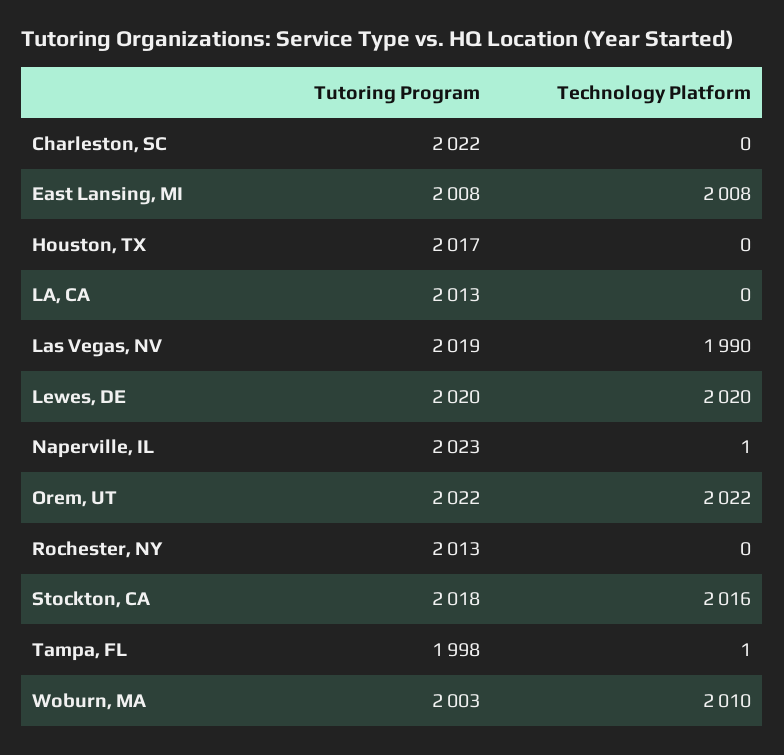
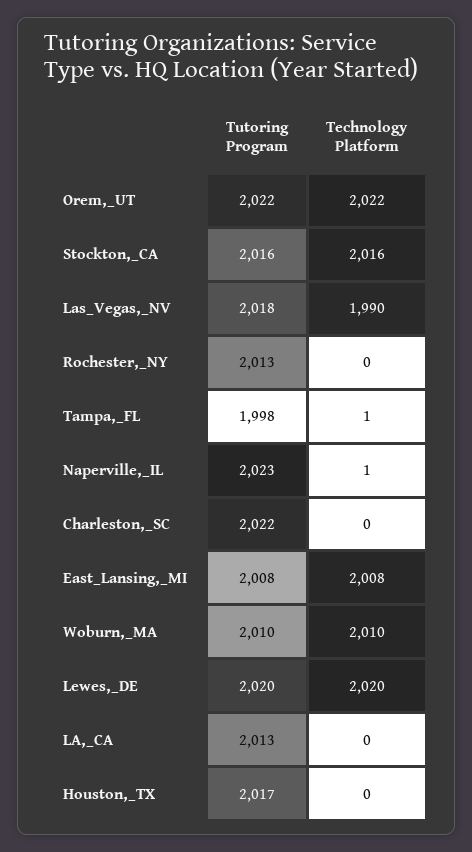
Tutoring Program, Las Vegas, NV: 2019 -> 2018
Tutoring Program, Stockton, CA: 2018 -> 2016
Tutoring Program, Woburn, MA: 2003 -> 2010

